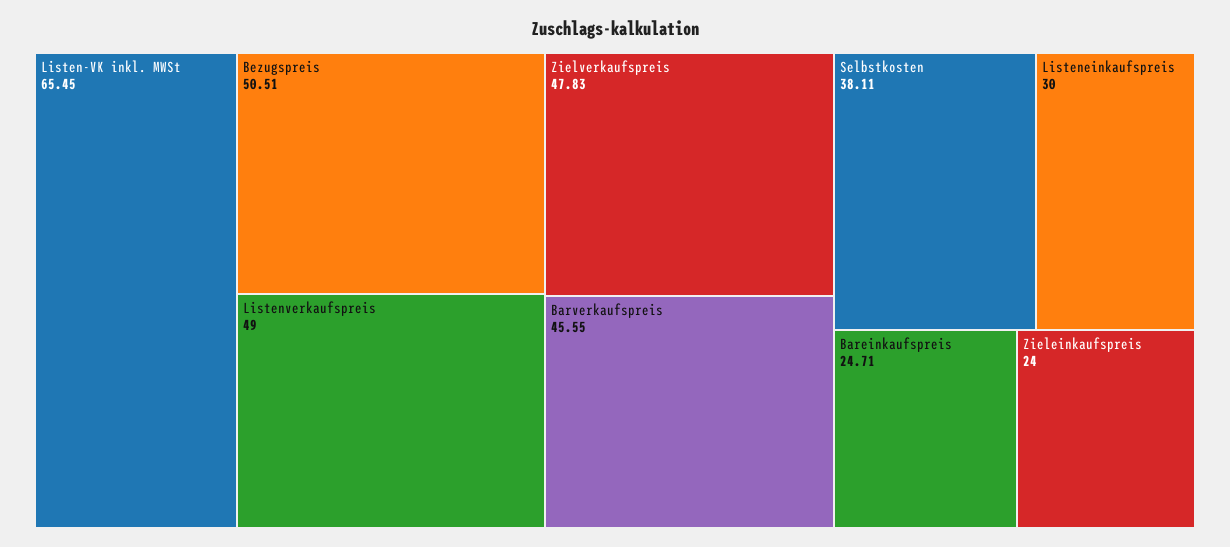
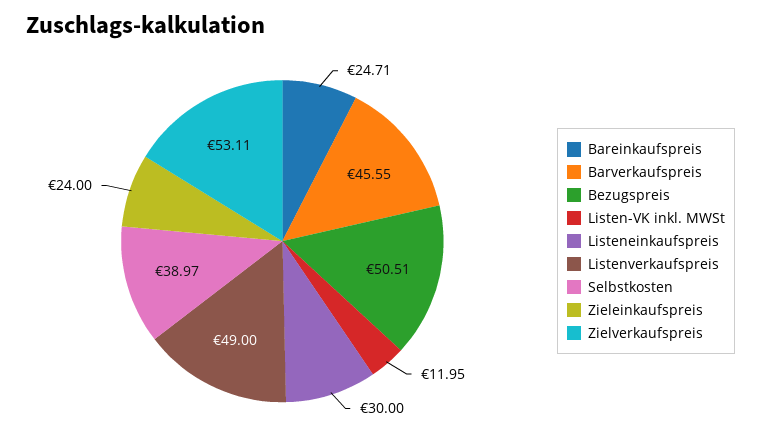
Listen-VK inkl. MWSt: 65.45 -> 11.95
Zielverkaufspreis: 47.83 -> 53.11
Selbstkosten: 38.11 -> 38.97

